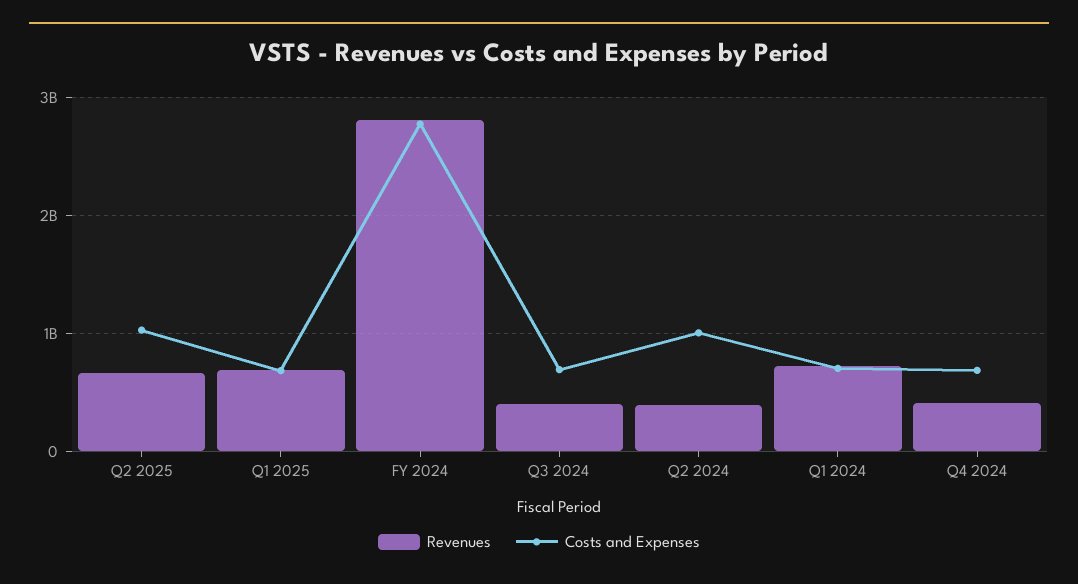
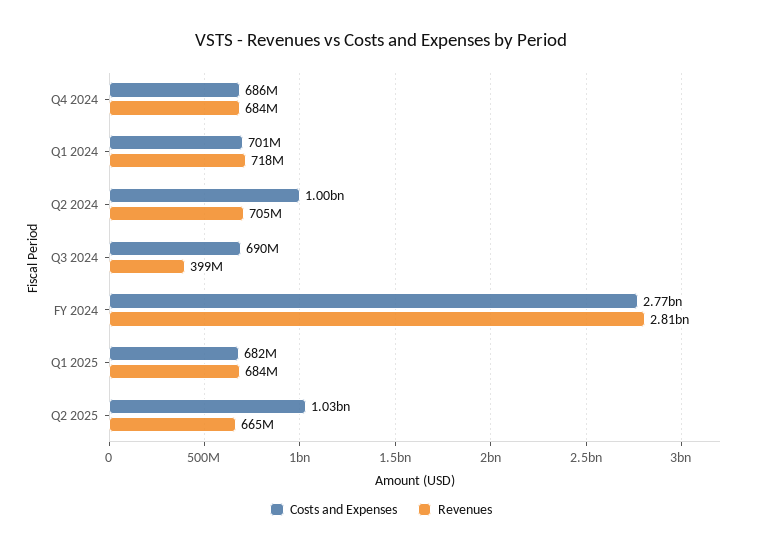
Revenues, Q2 2024: 400000000 -> 705000000
Revenues, Q4 2024: 400000000 -> 684000000

